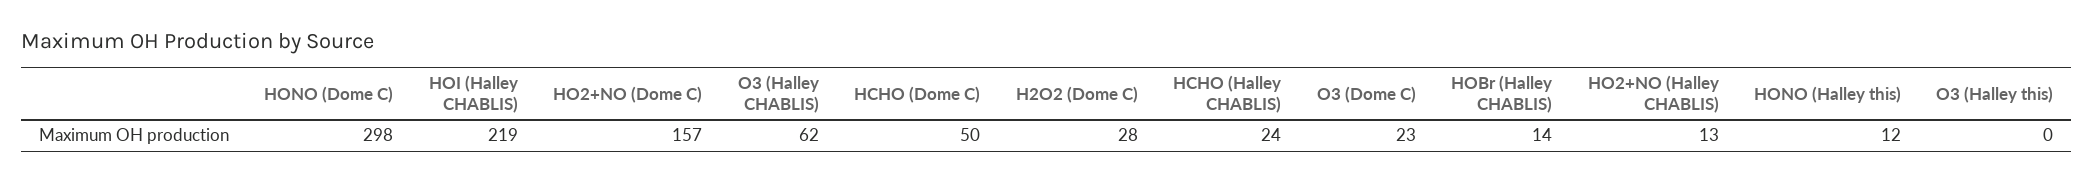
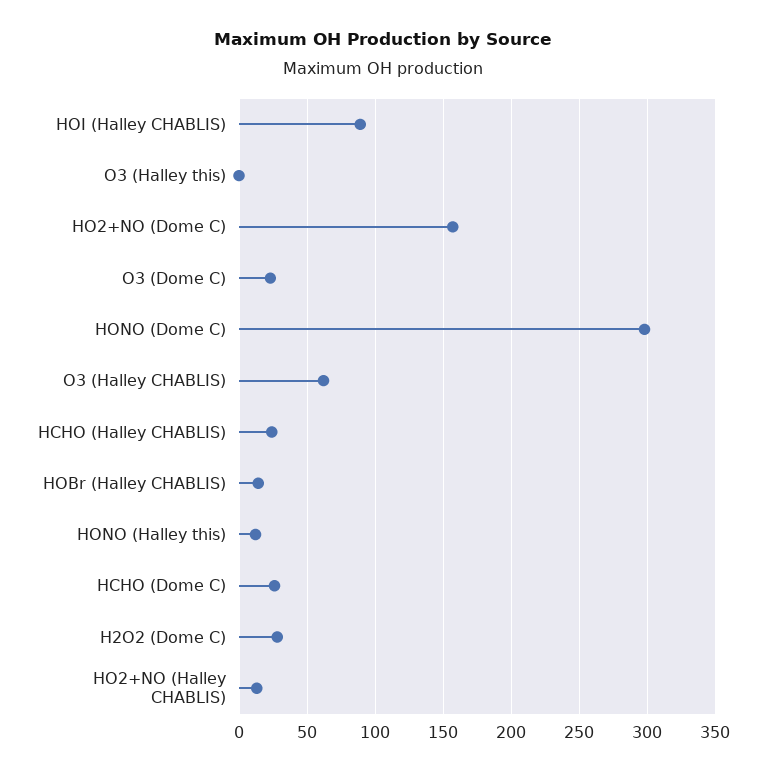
HOI (Halley CHABLIS): 219 -> 90
HCHO (Dome C): 50 -> 25

